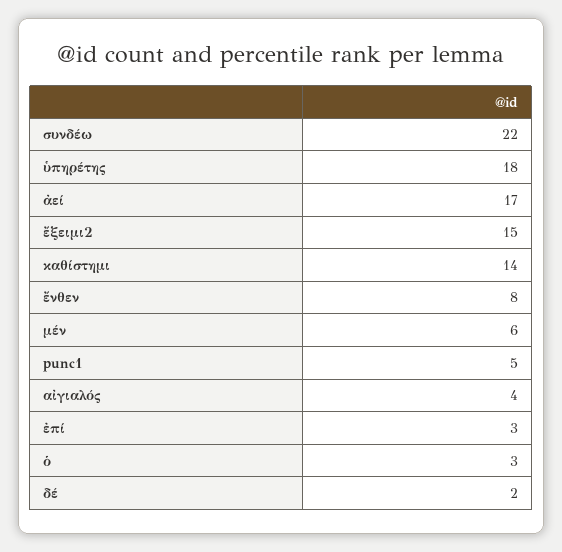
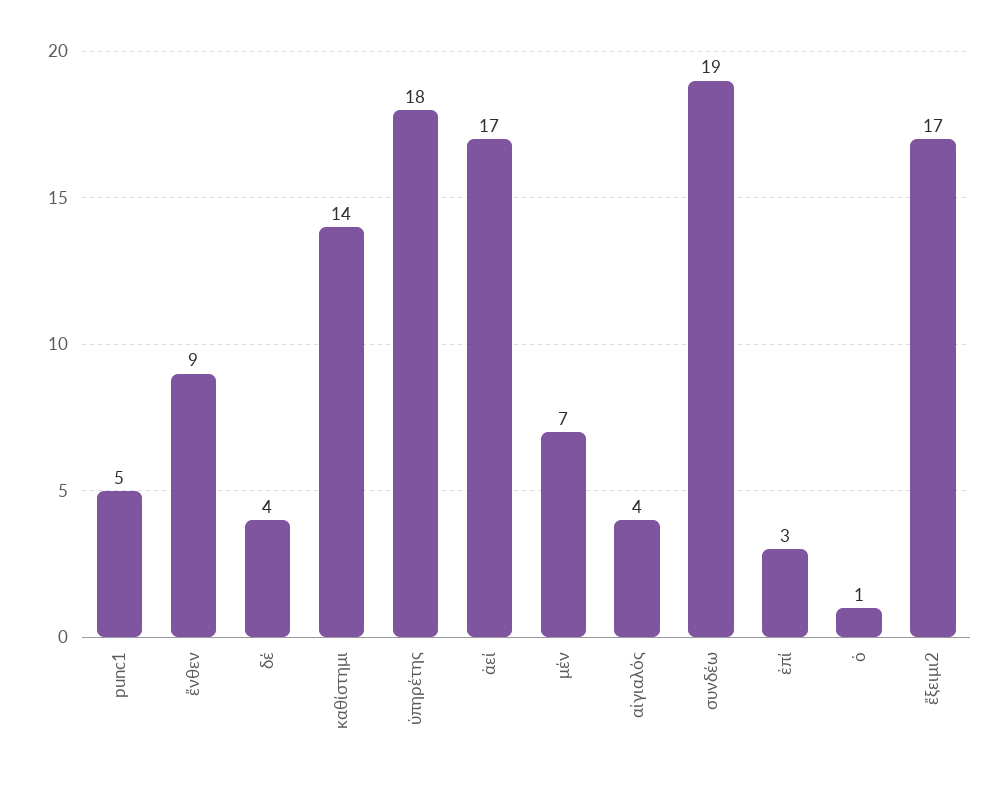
συνδέω: 22 -> 19
ἔξειμι2: 15 -> 17
ἔνθεν: 8 -> 9
μέν: 6 -> 7
ὁ: 3 -> 1
δέ: 2 -> 4

